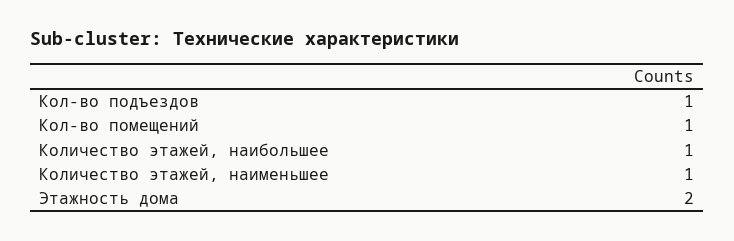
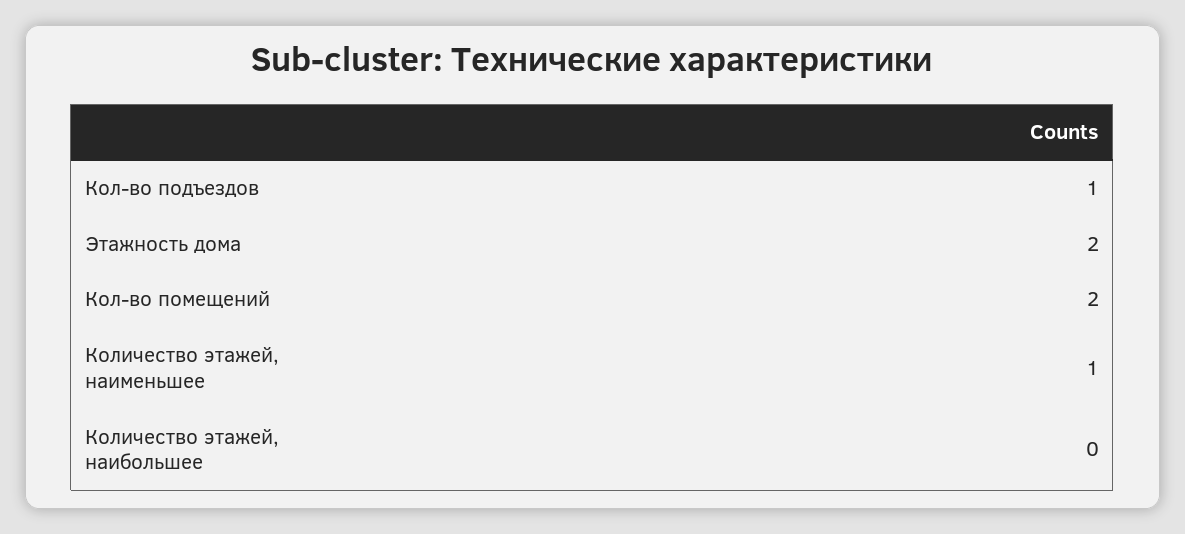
Кол-во помещений: 1 -> 2
Количество этажей, наибольшее: 1 -> 0

